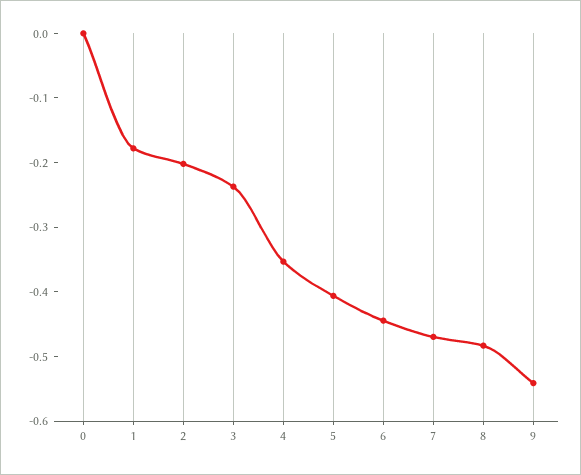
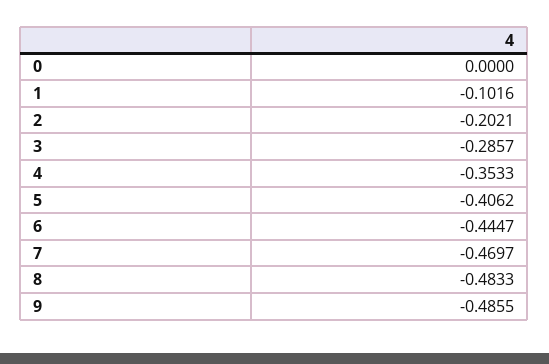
1: -0.18 -> -0.1016
3: -0.24 -> -0.2857
9: -0.54 -> -0.4855

